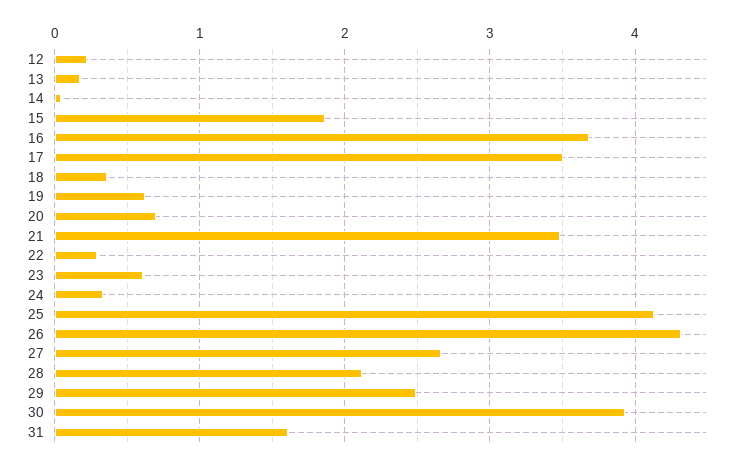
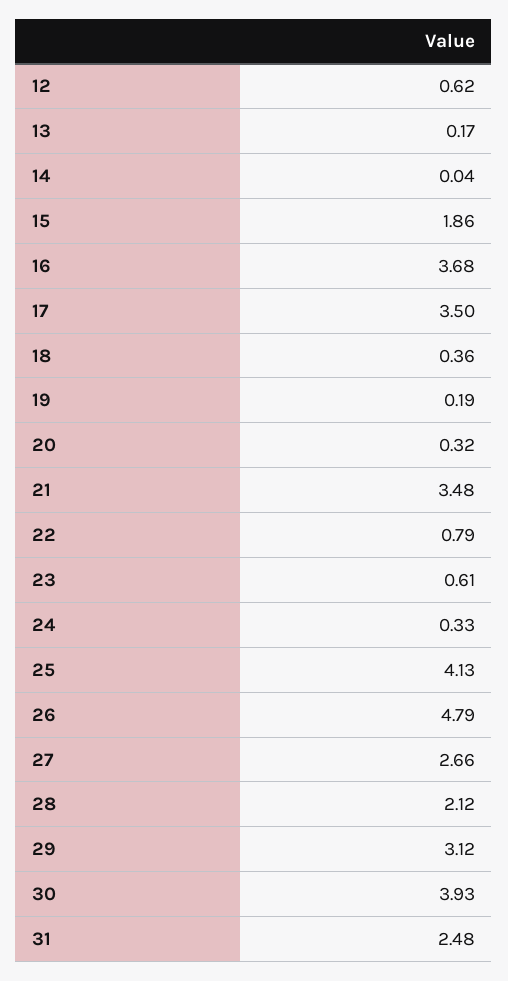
12: 0.2 -> 0.62
19: 0.6 -> 0.19
20: 0.7 -> 0.32
22: 0.3 -> 0.79
26: 4.3 -> 4.79
29: 2.5 -> 3.12
31: 1.6 -> 2.48

